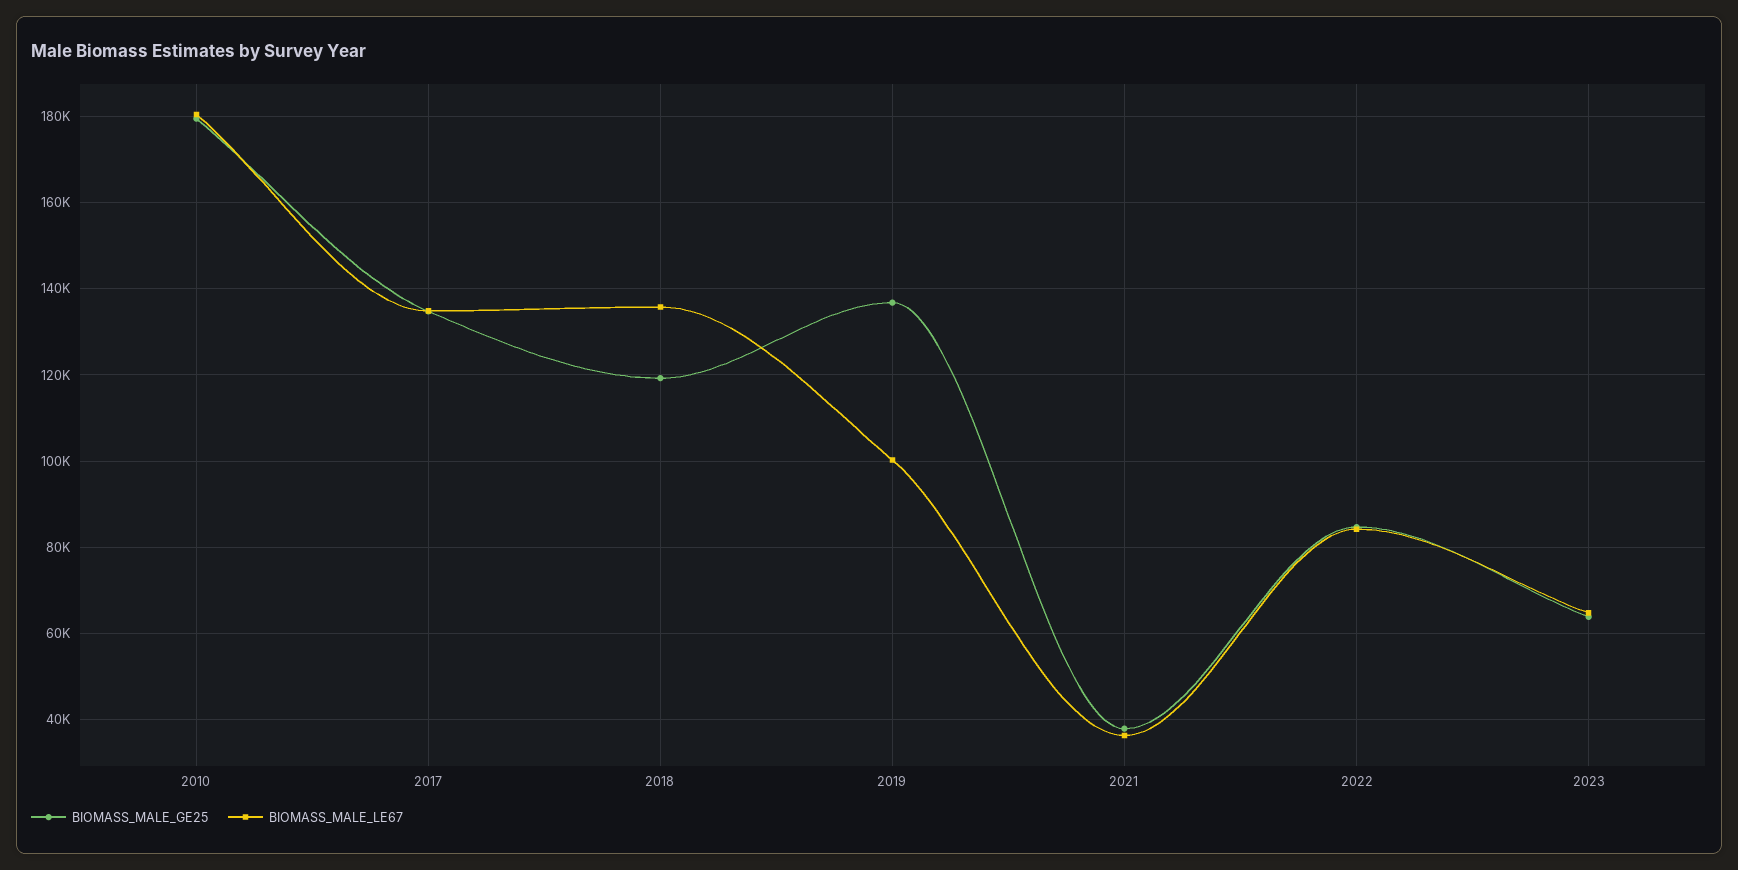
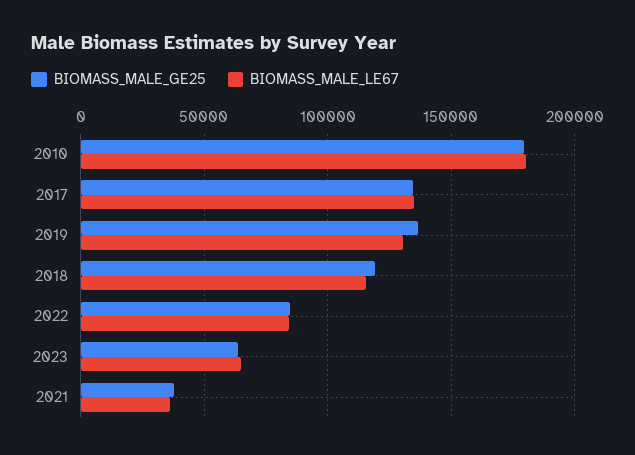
BIOMASS_MALE_LE67, 2018: 136000 -> 115000
BIOMASS_MALE_LE67, 2019: 100000 -> 130000

